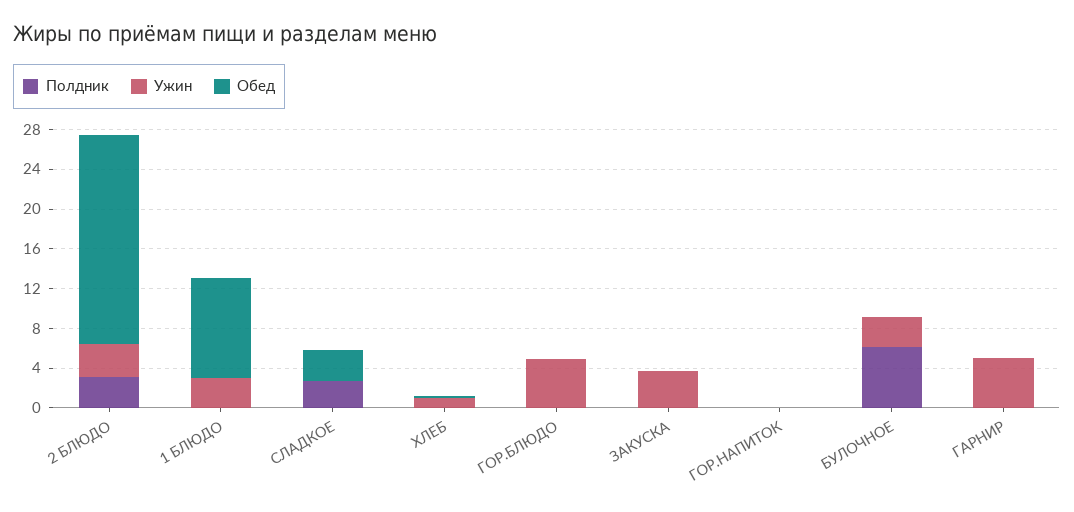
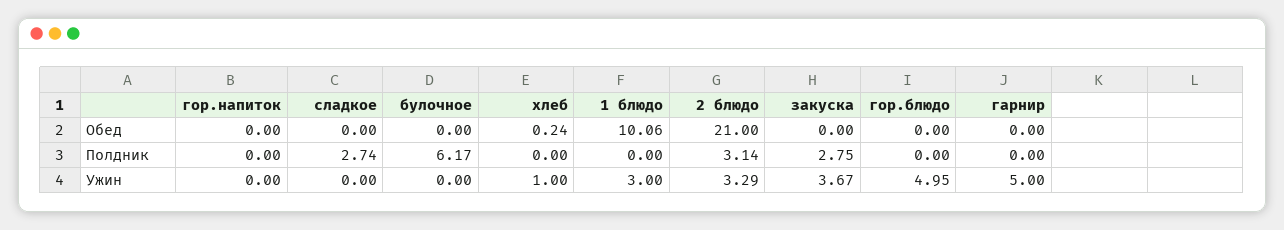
Обед, СЛАДКОЕ: 3 -> 0
Полдник, ЗАКУСКА: 0 -> 2.75
Ужин, БУЛОЧНОЕ: 3 -> 0

